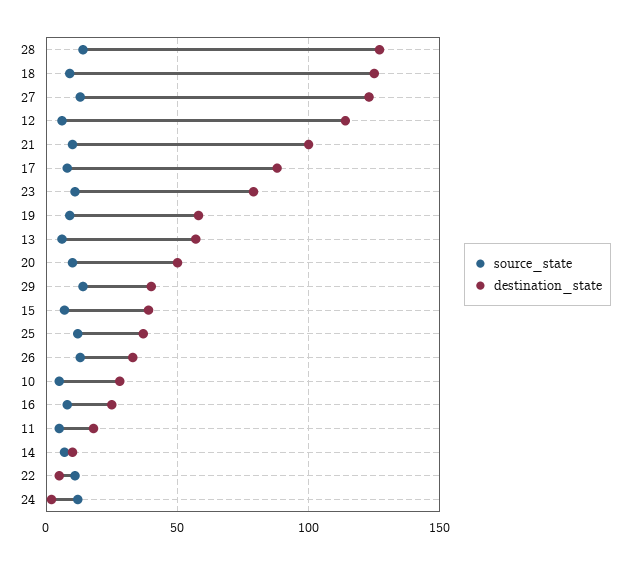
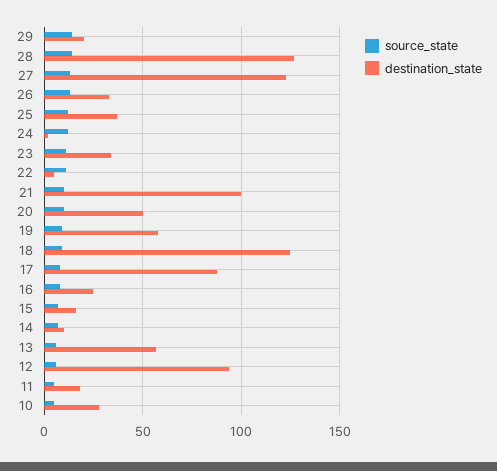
destination_state, 12: 115 -> 95
destination_state, 23: 80 -> 35
destination_state, 29: 40 -> 20
destination_state, 15: 40 -> 15

